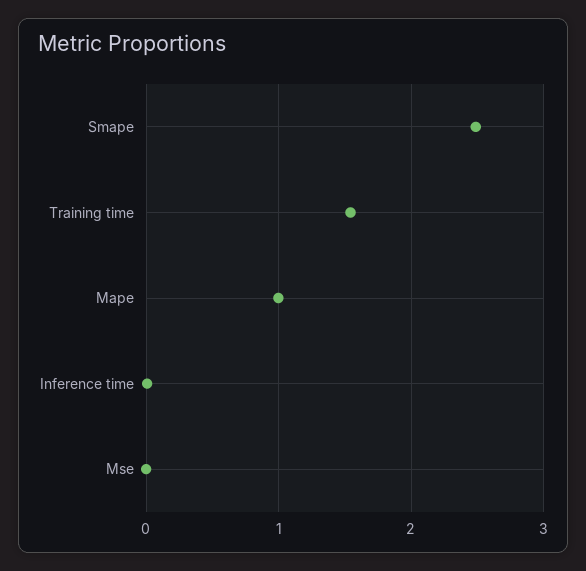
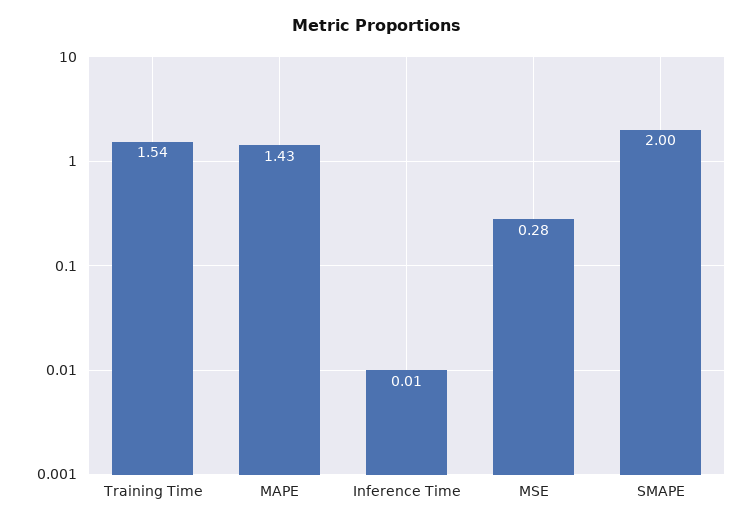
Smape: 2.5 -> 2
Mape: 1 -> 1.43
Mse: 0 -> 0.28

